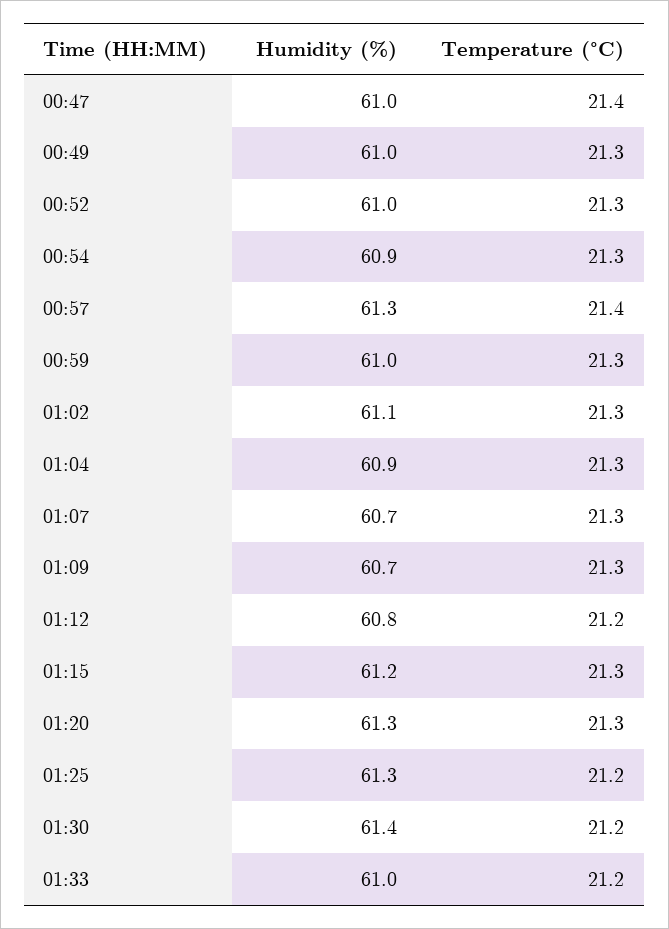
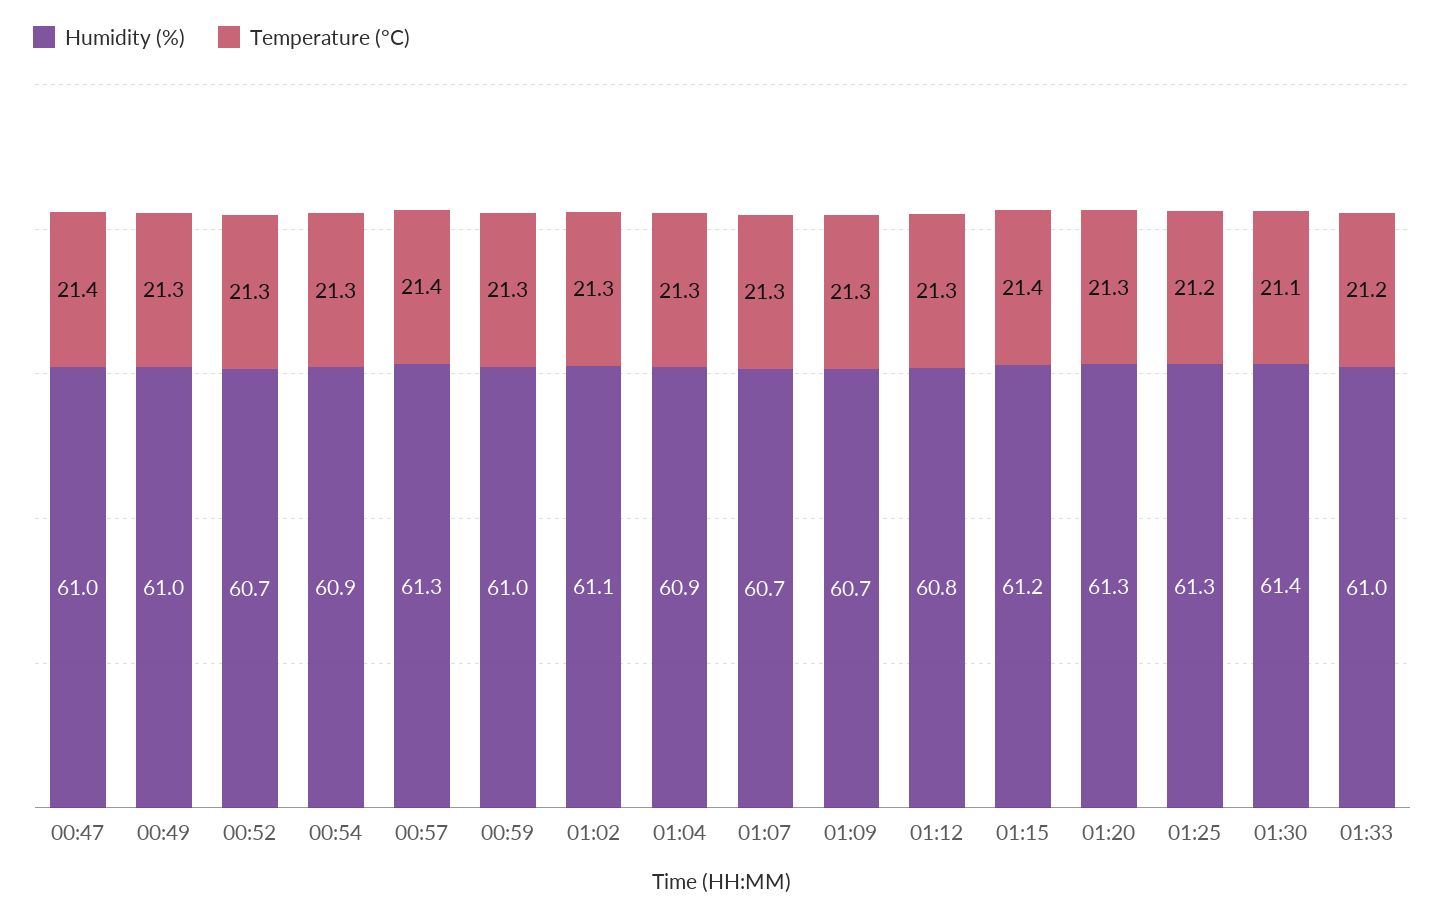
Humidity (%), 00:52: 61 -> 60.7
Temperature (°C), 01:12: 21.2 -> 21.3
Temperature (°C), 01:15: 21.3 -> 21.4
Temperature (°C), 01:30: 21.2 -> 21.1

